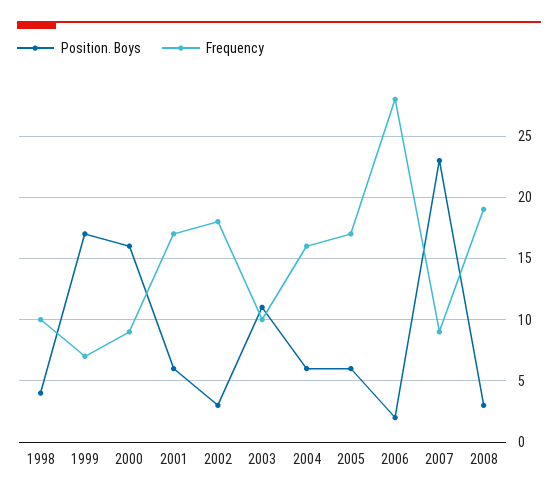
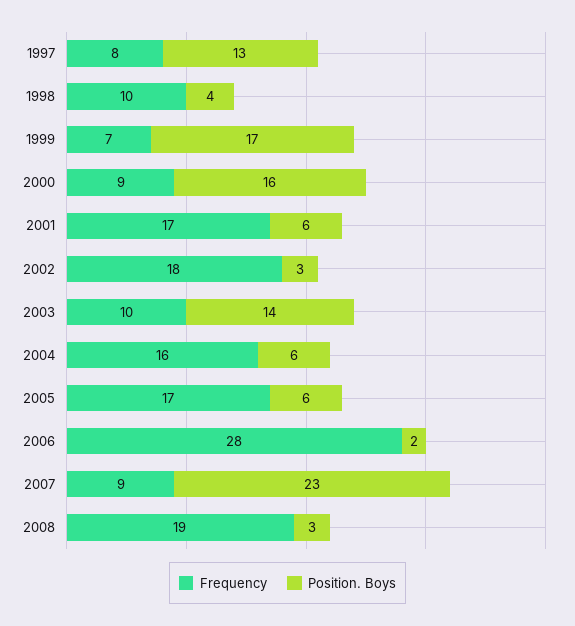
Position. Boys, 2003: 11 -> 14
Frequency, 1997: none -> 8
Position. Boys, 1997: none -> 13

